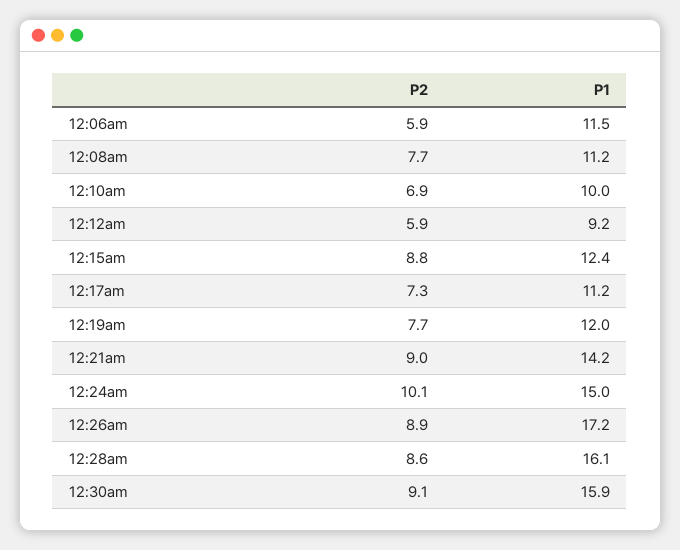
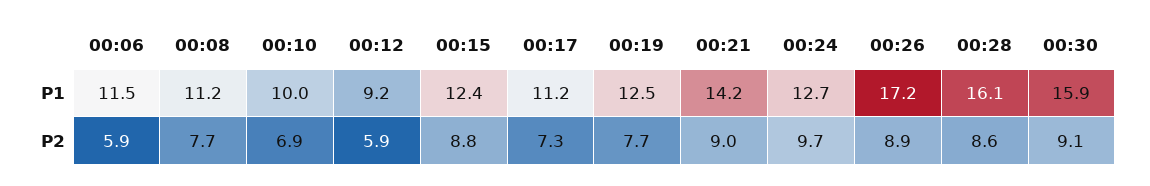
P1, 12:19am: 12 -> 12.5
P2, 12:24am: 10.1 -> 9.7
P1, 12:24am: 15 -> 12.7

